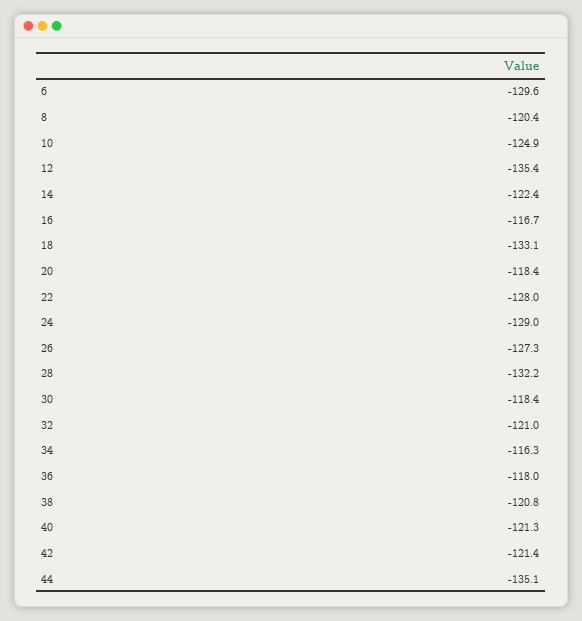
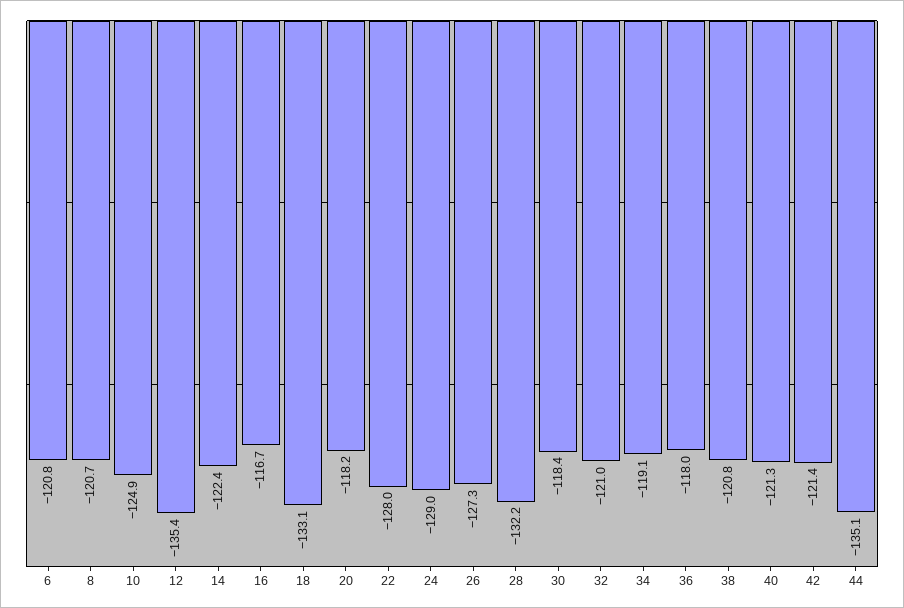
6: -129.6 -> -120.8
8: -120.4 -> -120.7
20: -118.4 -> -118.2
34: -116.3 -> -119.1

